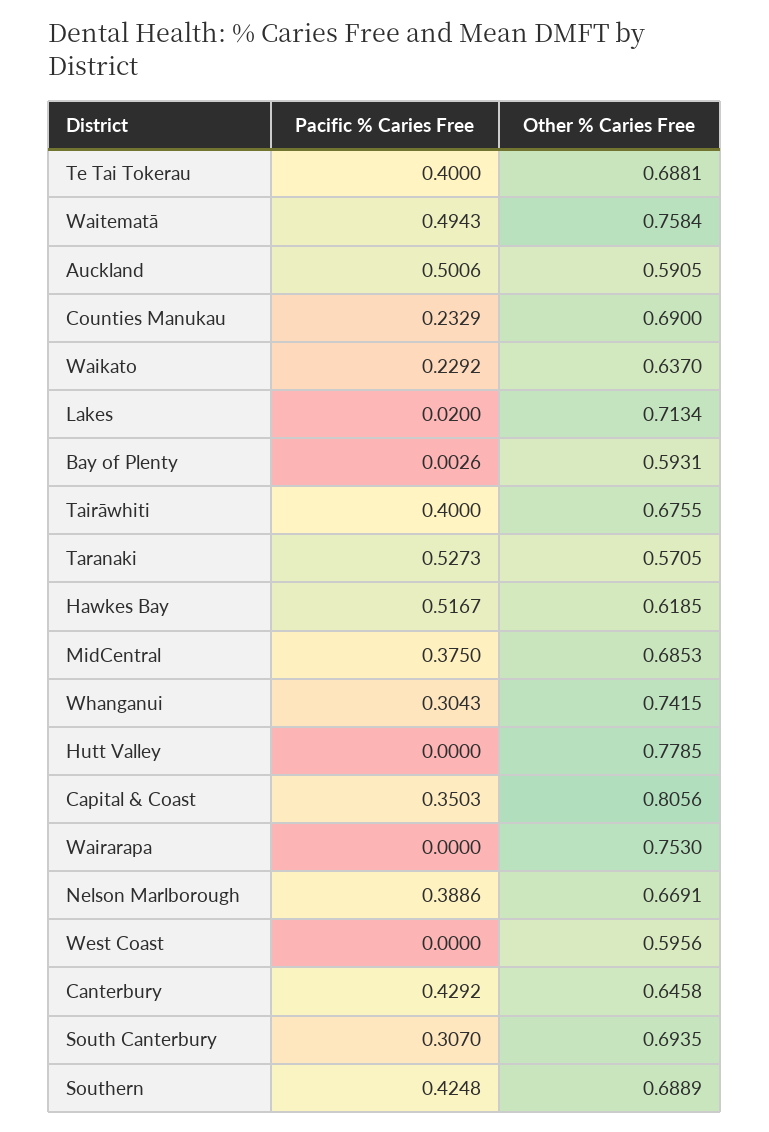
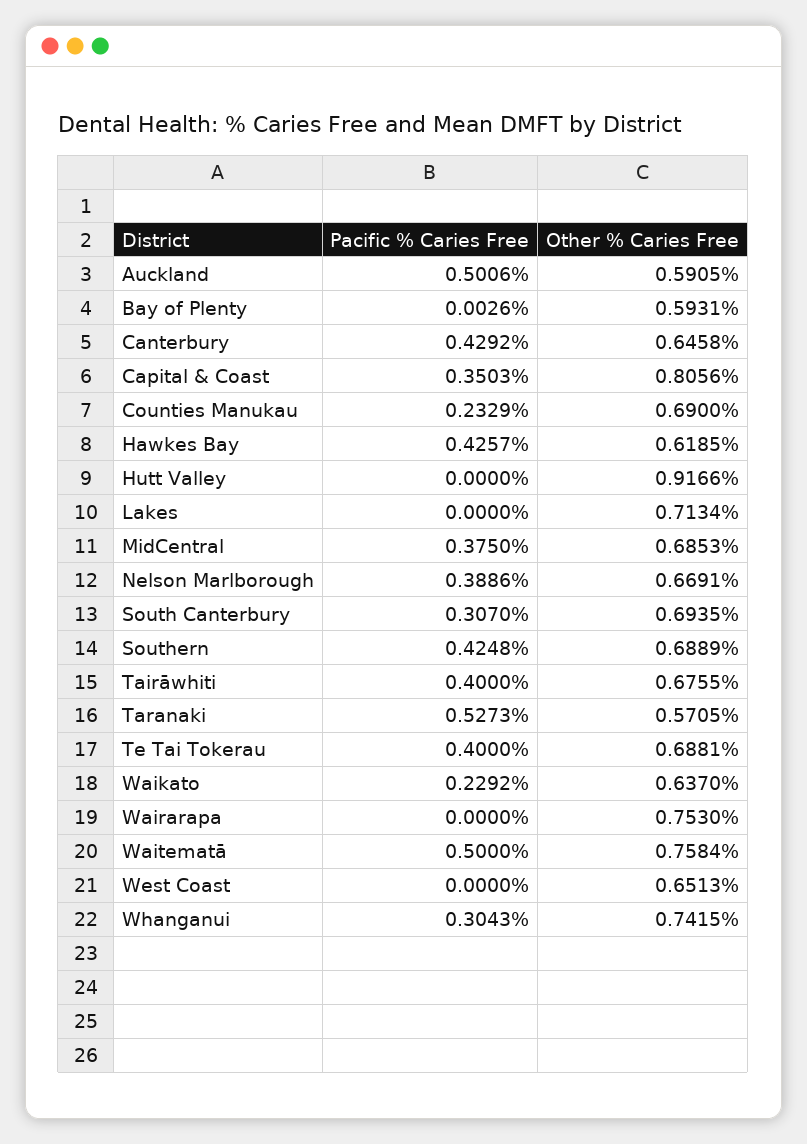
Pacific % Caries Free, Waitematā: 0.4943 -> 0.5
Pacific % Caries Free, Lakes: 0.02 -> 0
Pacific % Caries Free, Hawkes Bay: 0.5167 -> 0.4257
Other % Caries Free, Hutt Valley: 0.7785 -> 0.9166
Other % Caries Free, West Coast: 0.5956 -> 0.6513

